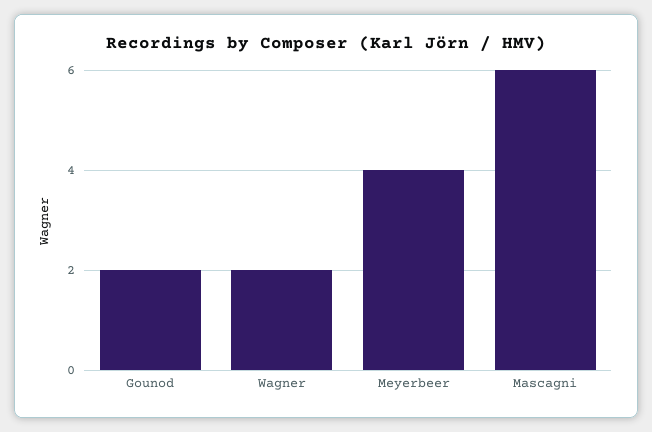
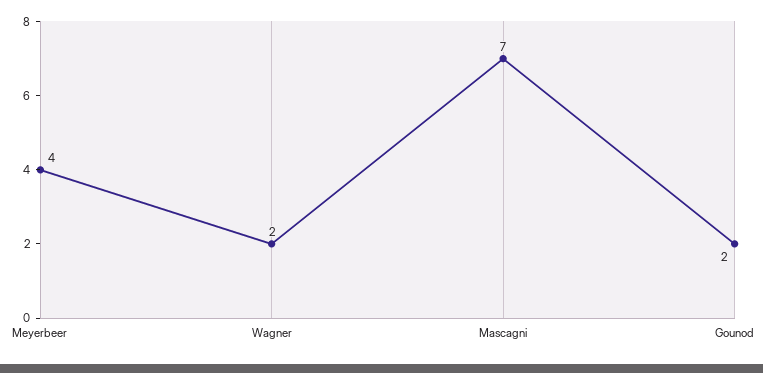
Mascagni: 6 -> 7

